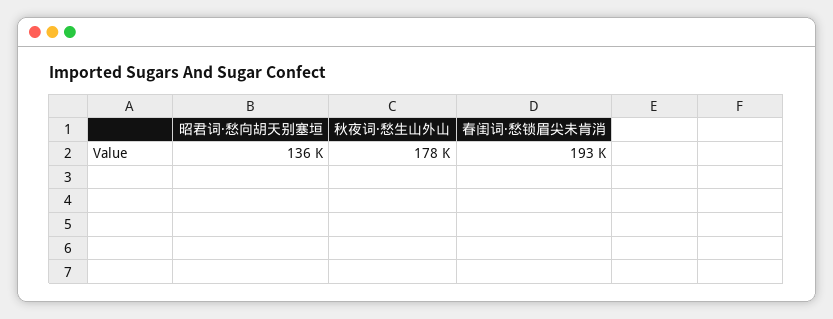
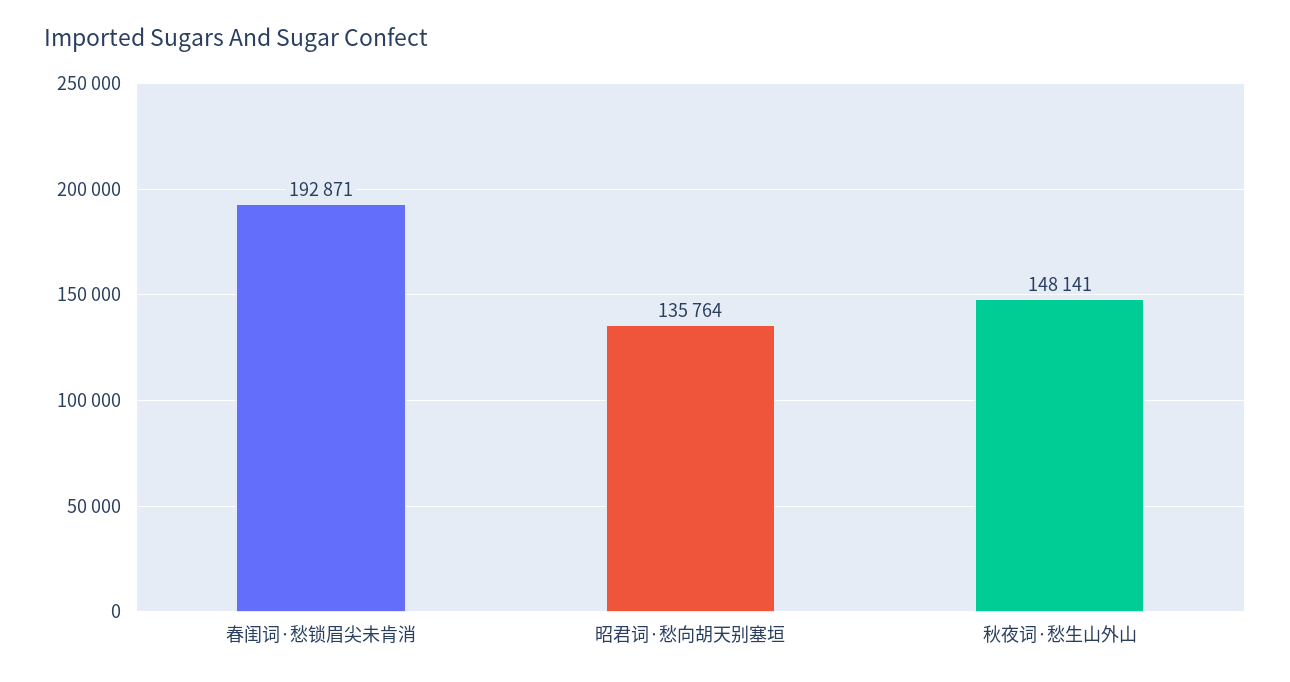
秋夜词·愁生山外山: 178000 -> 148141

